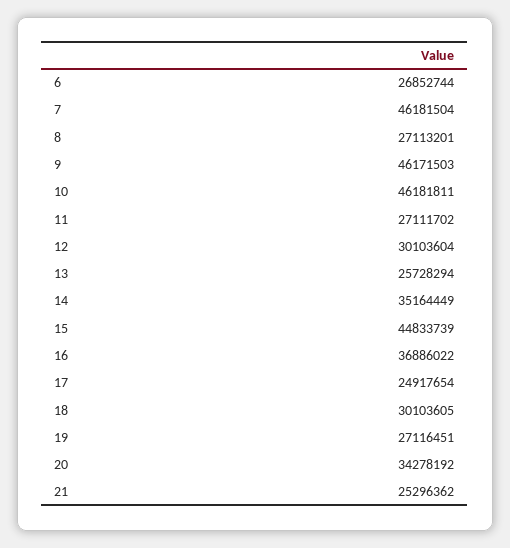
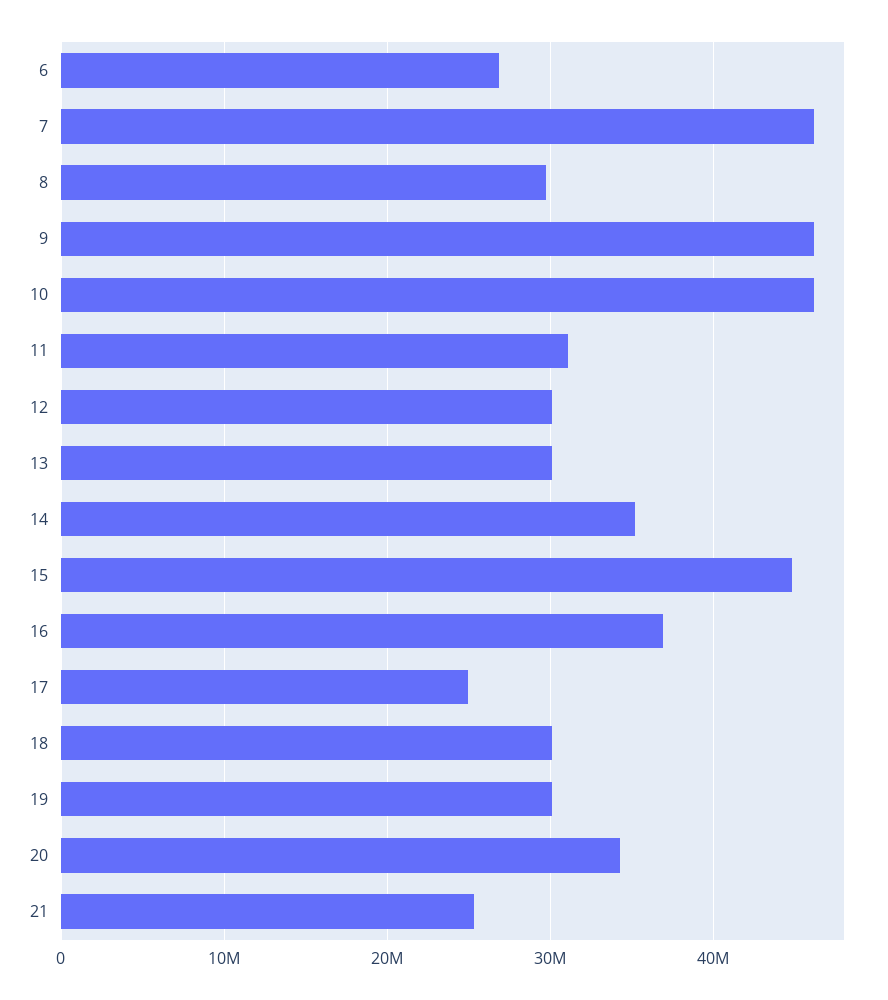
8: 27113201 -> 30000000
11: 27111702 -> 31000000
13: 25728294 -> 30000000
19: 27116451 -> 30000000

